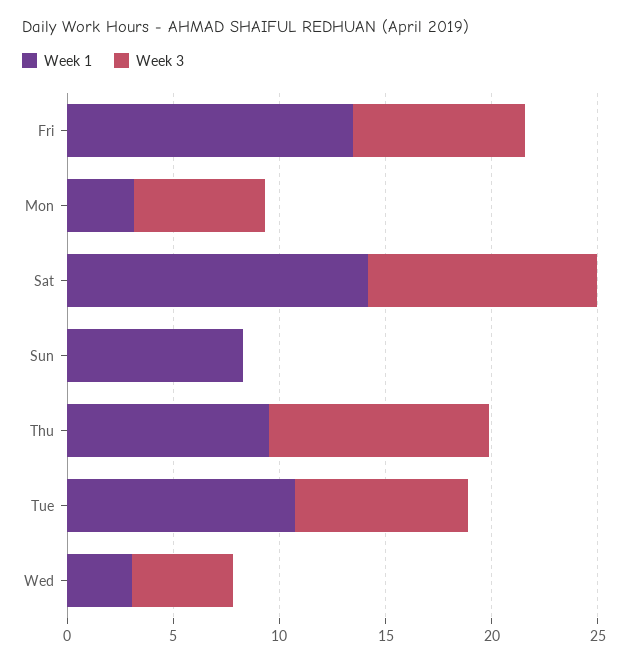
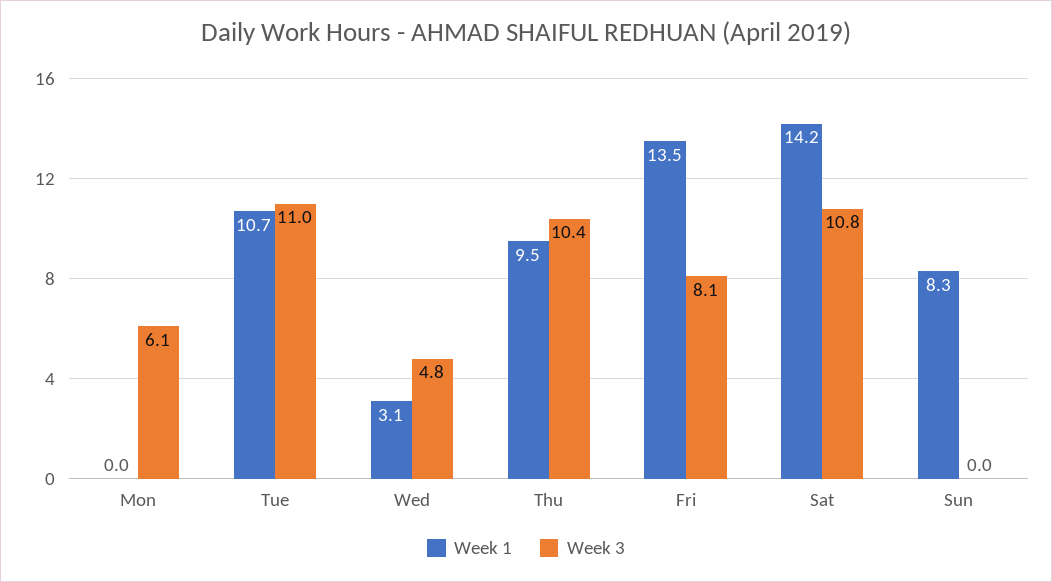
Week 1, Mon: 3 -> 0
Week 3, Tue: 8 -> 11

